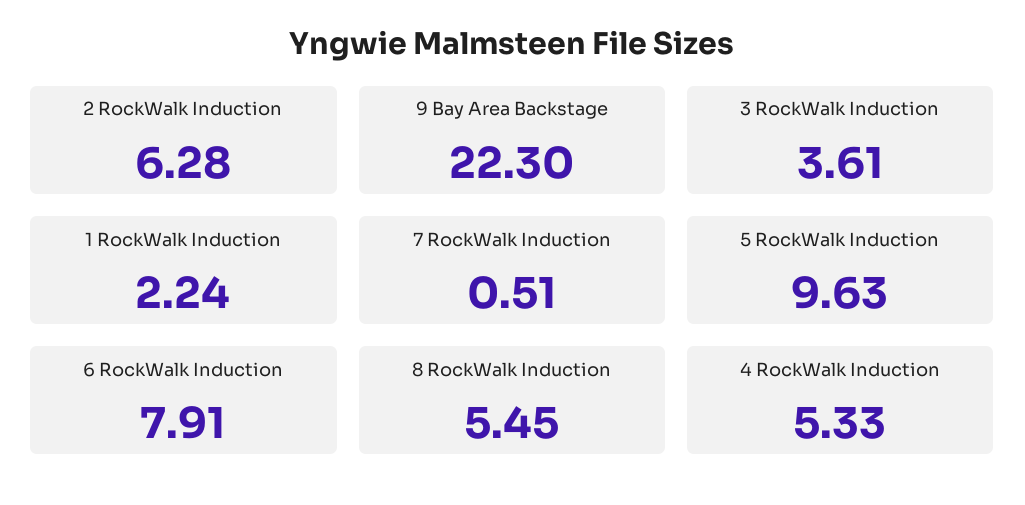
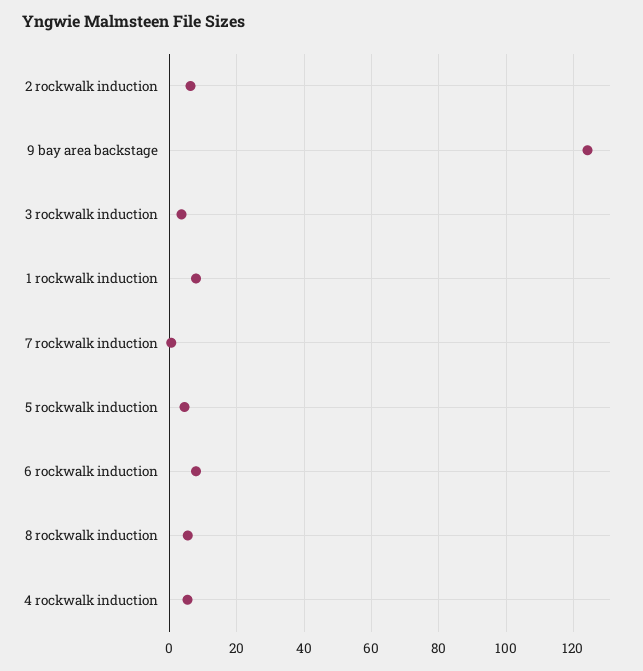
9 Bay Area Backstage: 22.3 -> 124
1 RockWalk Induction: 2.24 -> 8
5 RockWalk Induction: 9.63 -> 4

